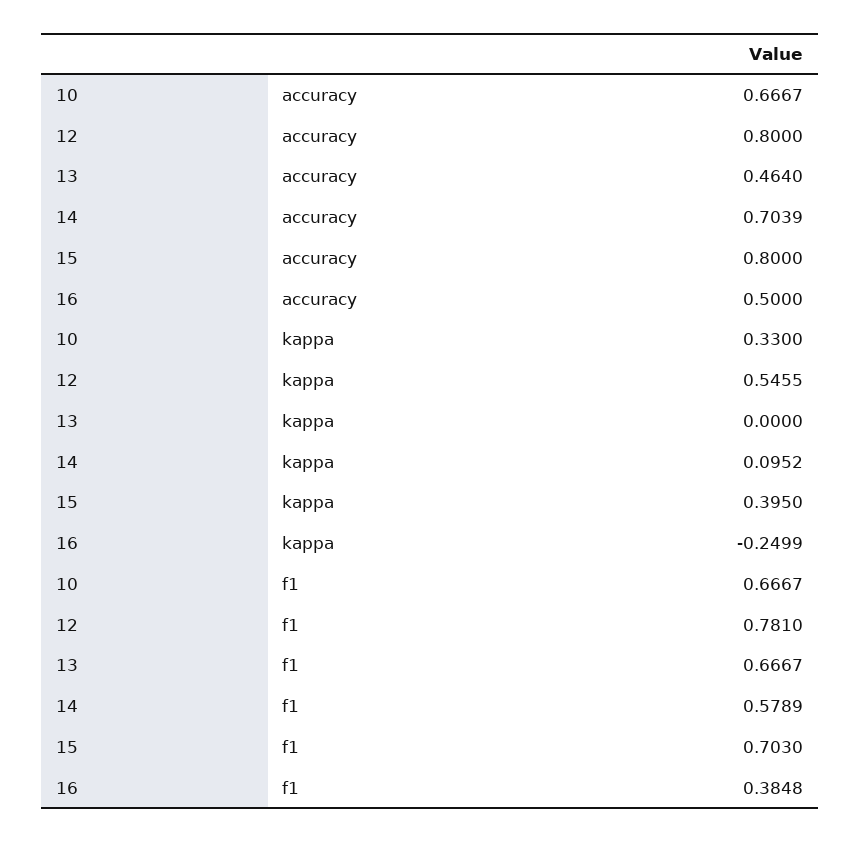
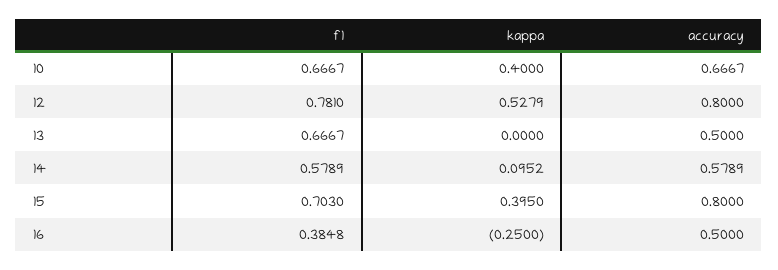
13, accuracy: 0.464 -> 0.5
14, accuracy: 0.7039 -> 0.5789
10, kappa: 0.33 -> 0.4
12, kappa: 0.5455 -> 0.5279
16, kappa: -0.2499 -> -0.25

